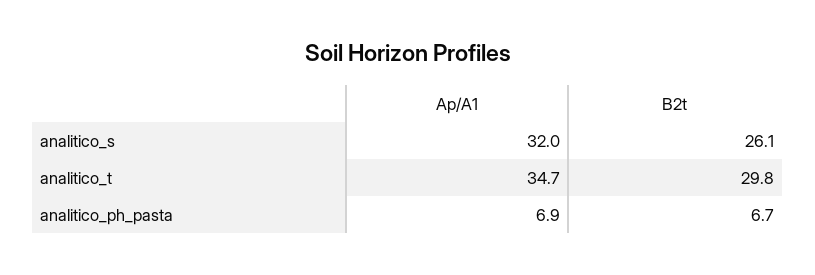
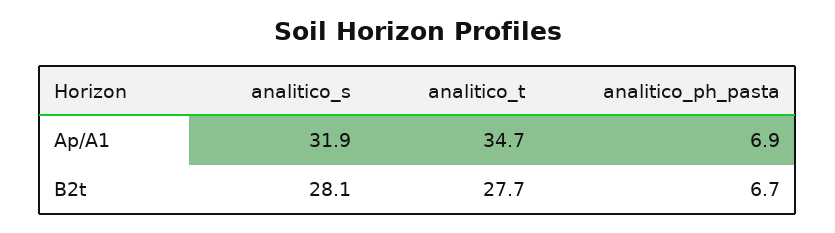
Ap/A1, analitico_s: 32 -> 31.9
B2t, analitico_s: 26.1 -> 28.1
B2t, analitico_t: 29.8 -> 27.7

